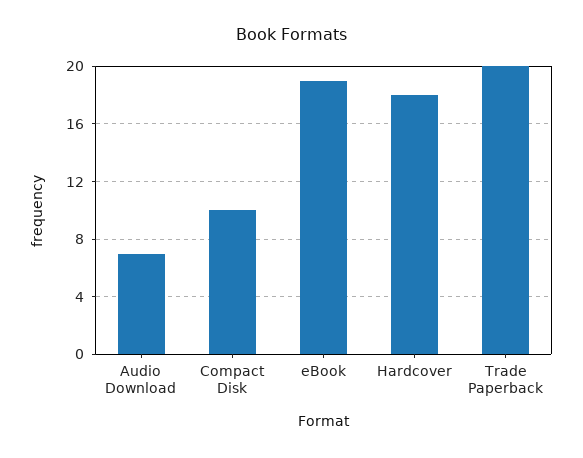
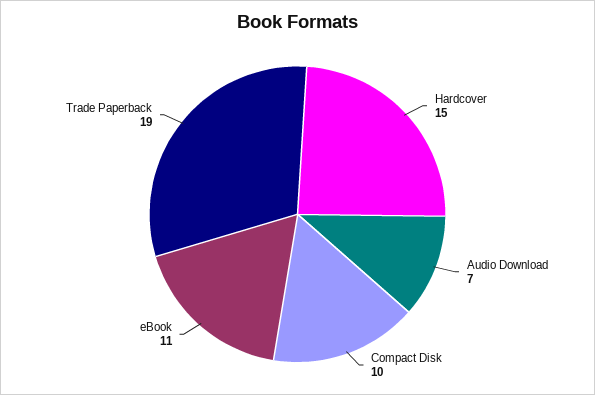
eBook: 19 -> 11
Hardcover: 18 -> 15
Trade Paperback: 20 -> 19

